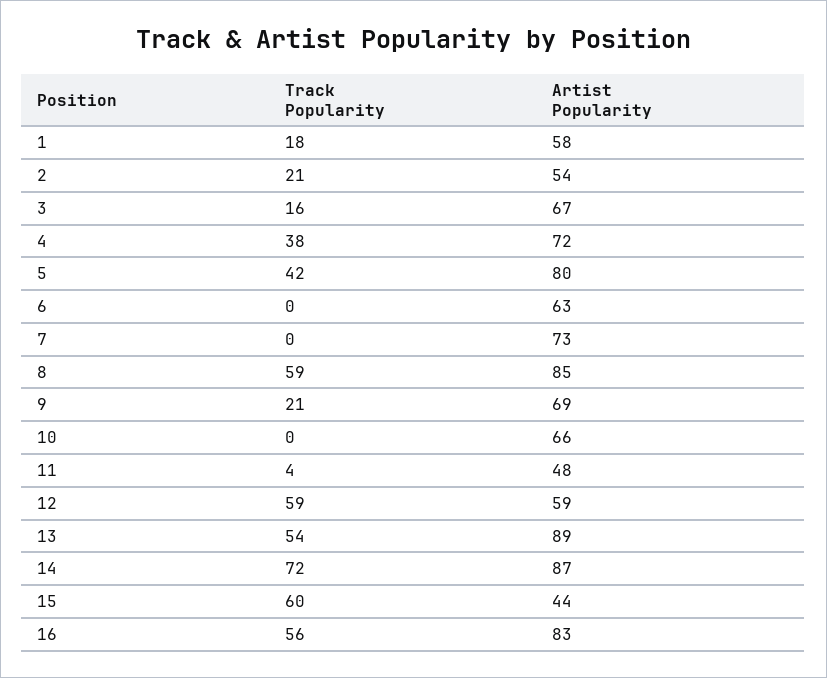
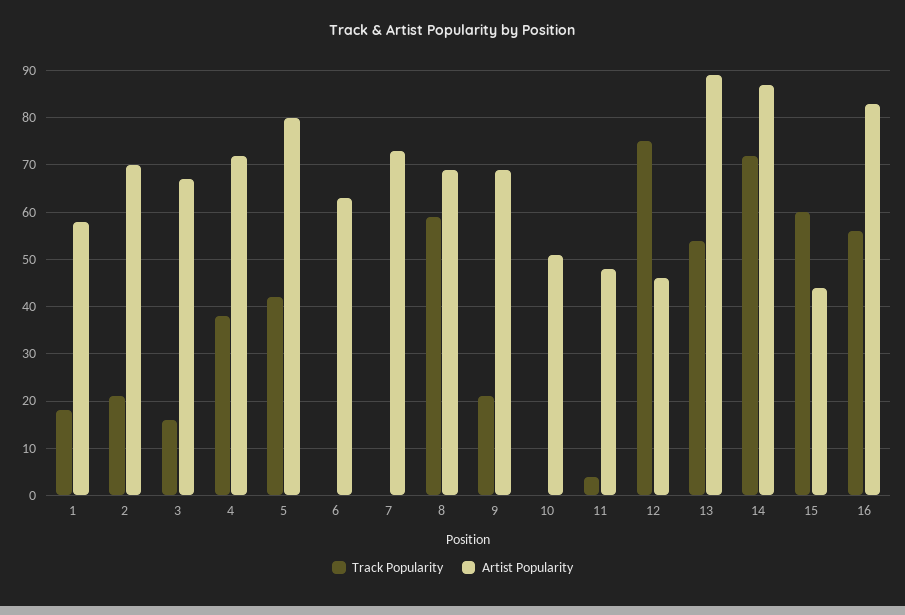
Artist Popularity, 2: 54 -> 70
Artist Popularity, 8: 85 -> 70
Artist Popularity, 10: 66 -> 50
Track Popularity, 12: 59 -> 75
Artist Popularity, 12: 59 -> 45

